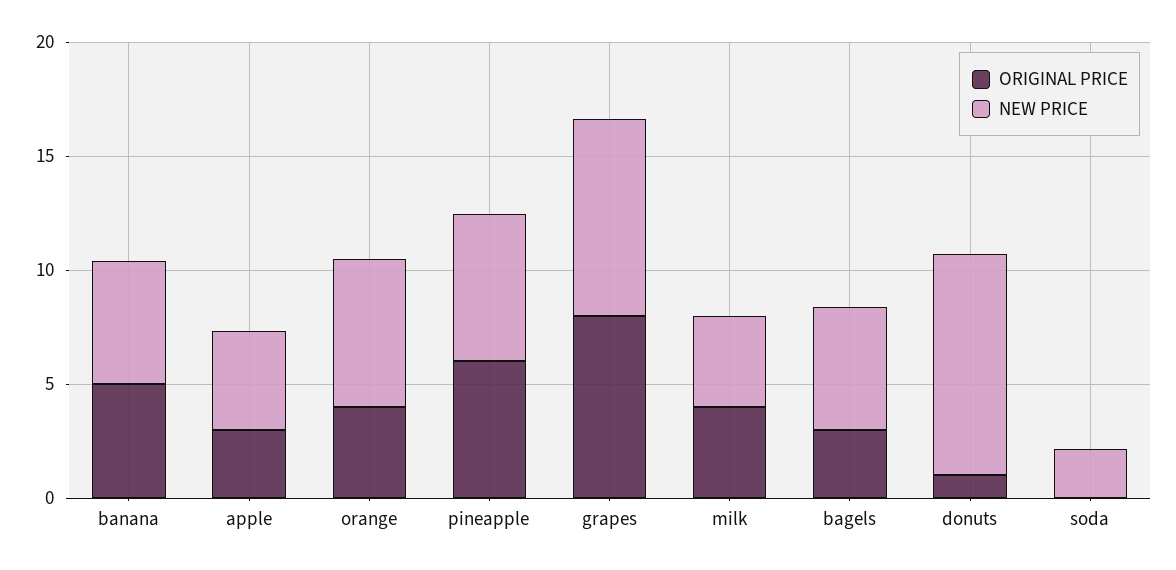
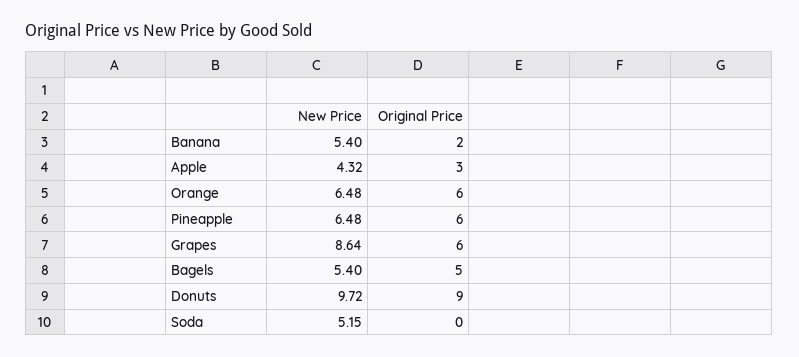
ORIGINAL PRICE, banana: 5 -> 2
ORIGINAL PRICE, orange: 4 -> 6
ORIGINAL PRICE, grapes: 8 -> 6
ORIGINAL PRICE, milk: 4 -> none
NEW PRICE, milk: 4 -> none
ORIGINAL PRICE, bagels: 3 -> 5
ORIGINAL PRICE, donuts: 1 -> 9
NEW PRICE, soda: 2 -> 5.15

